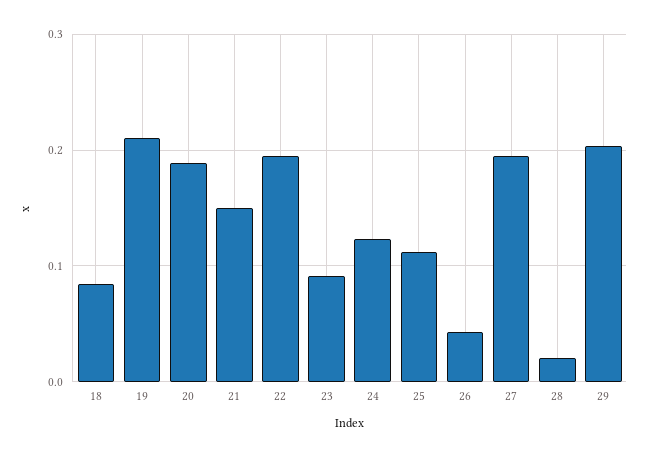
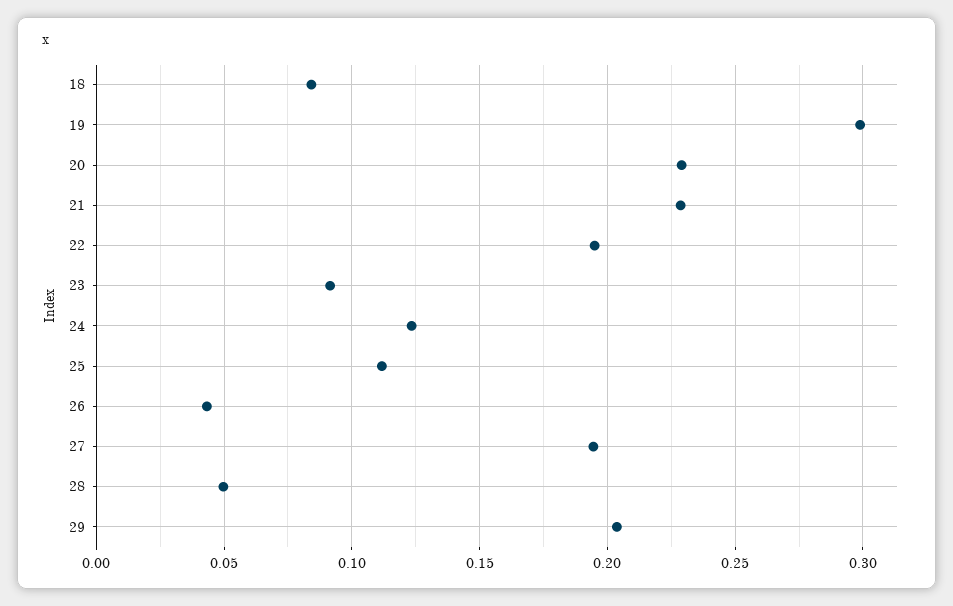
19: 0.21 -> 0.3
20: 0.19 -> 0.23
21: 0.15 -> 0.23
28: 0.02 -> 0.05

